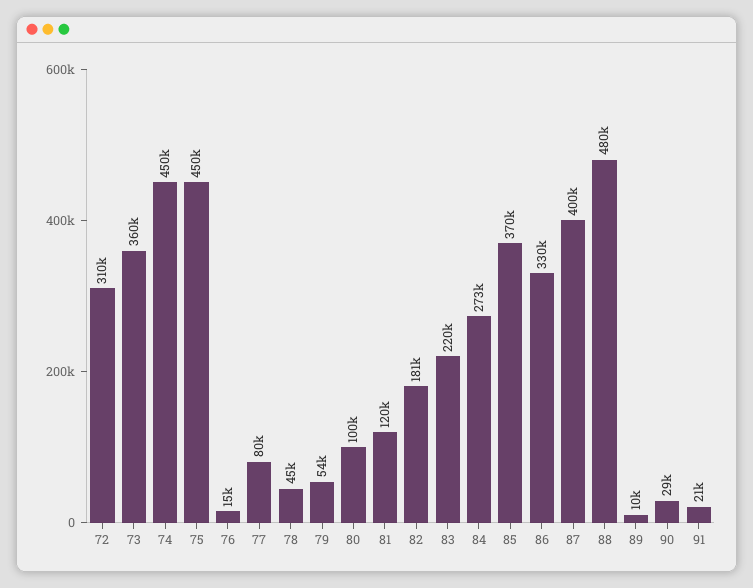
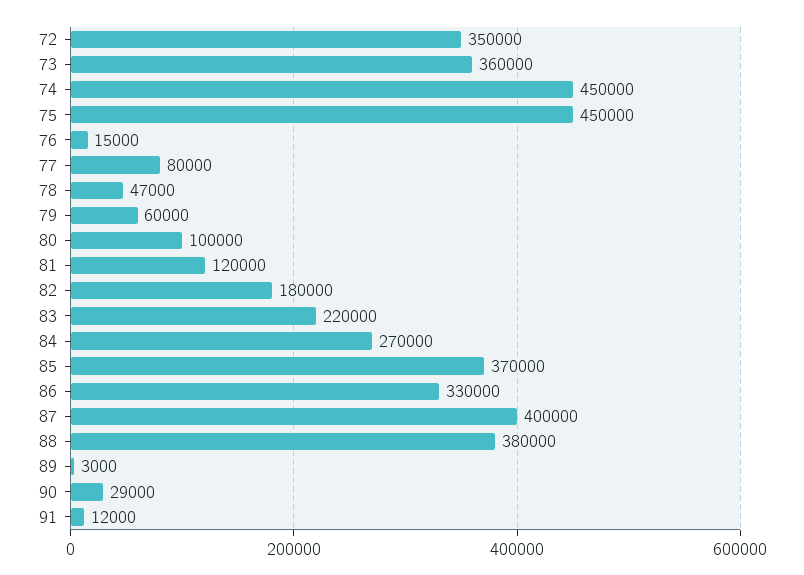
72: 310000 -> 350000
78: 45000 -> 47000
79: 54000 -> 60000
82: 181000 -> 180000
84: 273000 -> 270000
88: 480000 -> 380000
89: 10000 -> 3000
91: 21000 -> 12000

